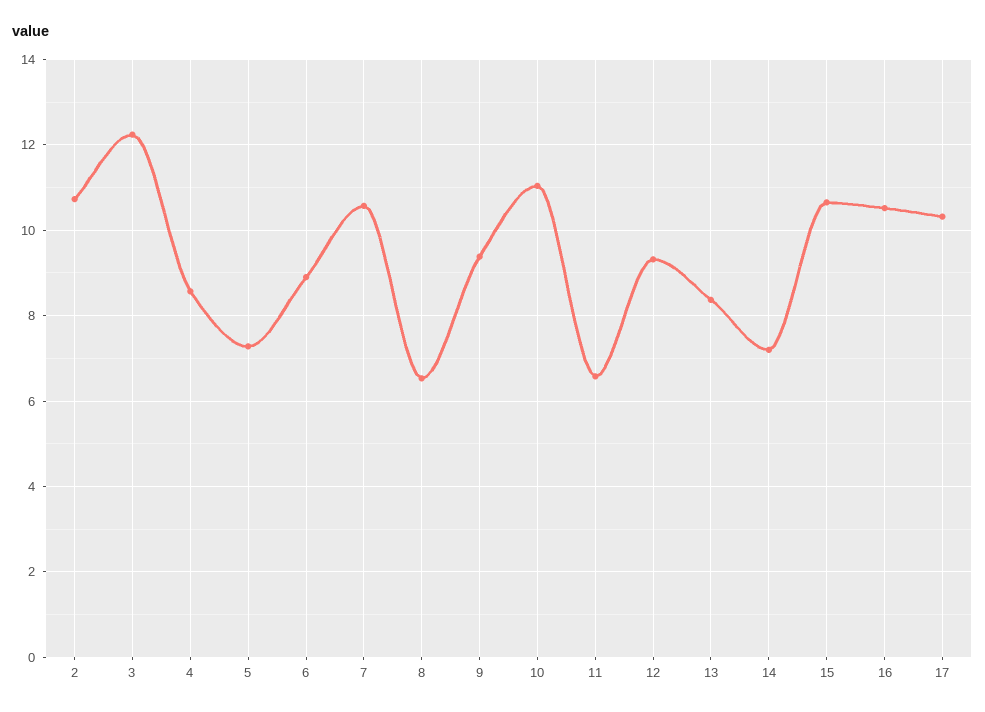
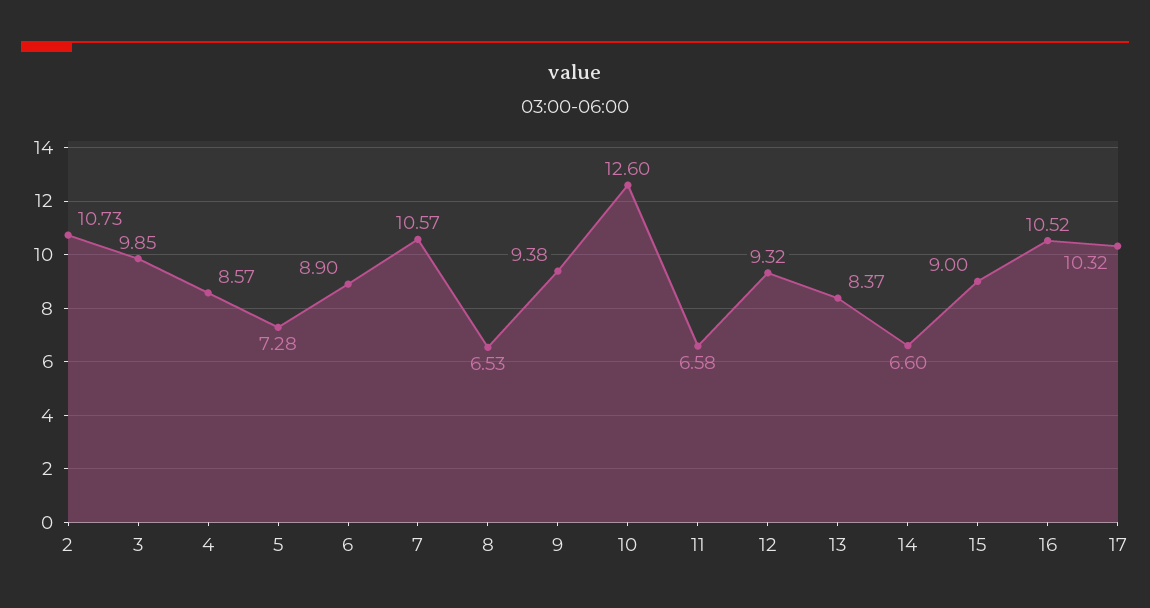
3: 12.2 -> 9.85
10: 11 -> 12.6
14: 7.2 -> 6.6
15: 10.6 -> 9

